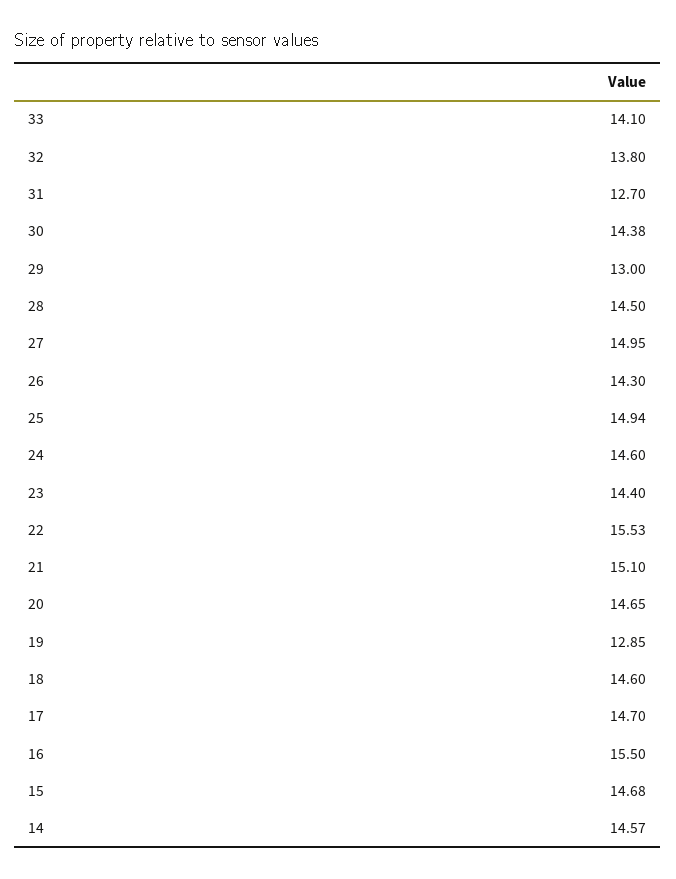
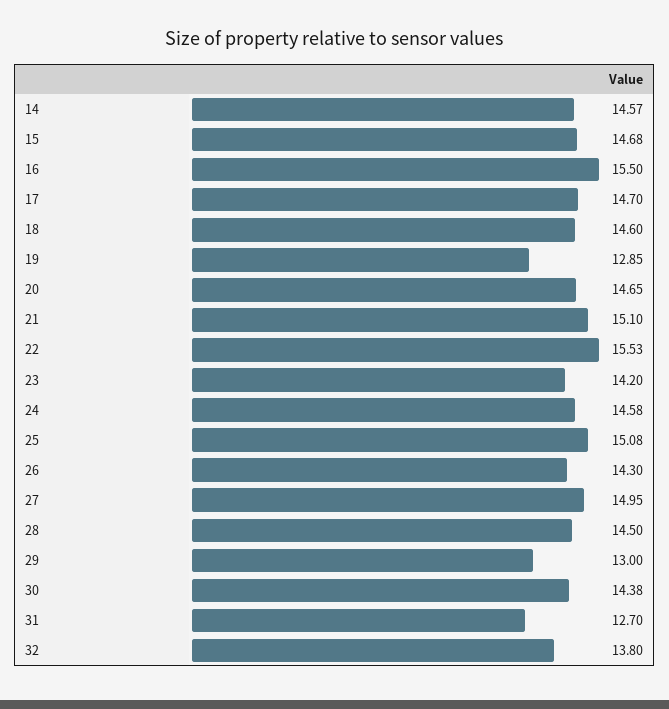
33: 14.1 -> none
25: 14.94 -> 15.08
24: 14.6 -> 14.58
23: 14.4 -> 14.2

